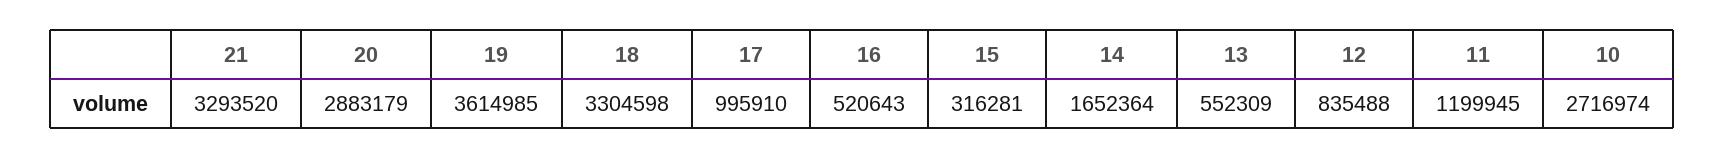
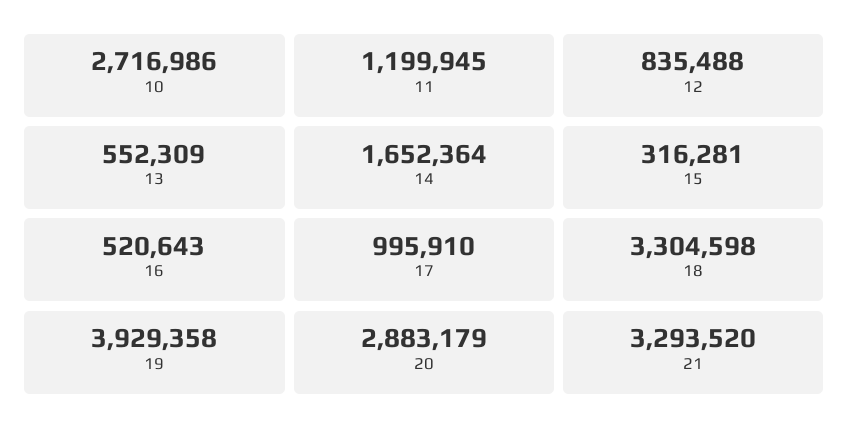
19: 3614985 -> 3929358
10: 2716974 -> 2716986

